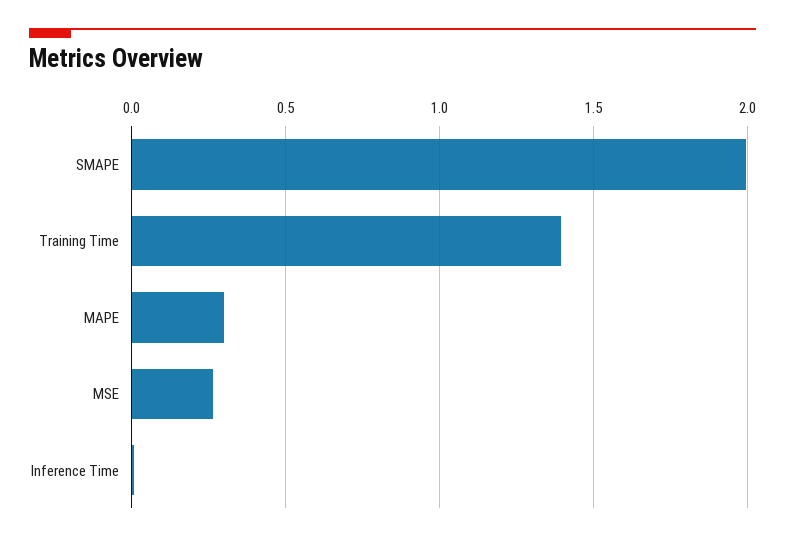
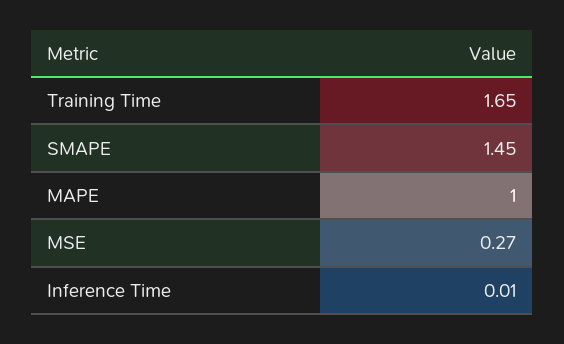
SMAPE: 2 -> 1.45
Training Time: 1.4 -> 1.65
MAPE: 0.3 -> 1

